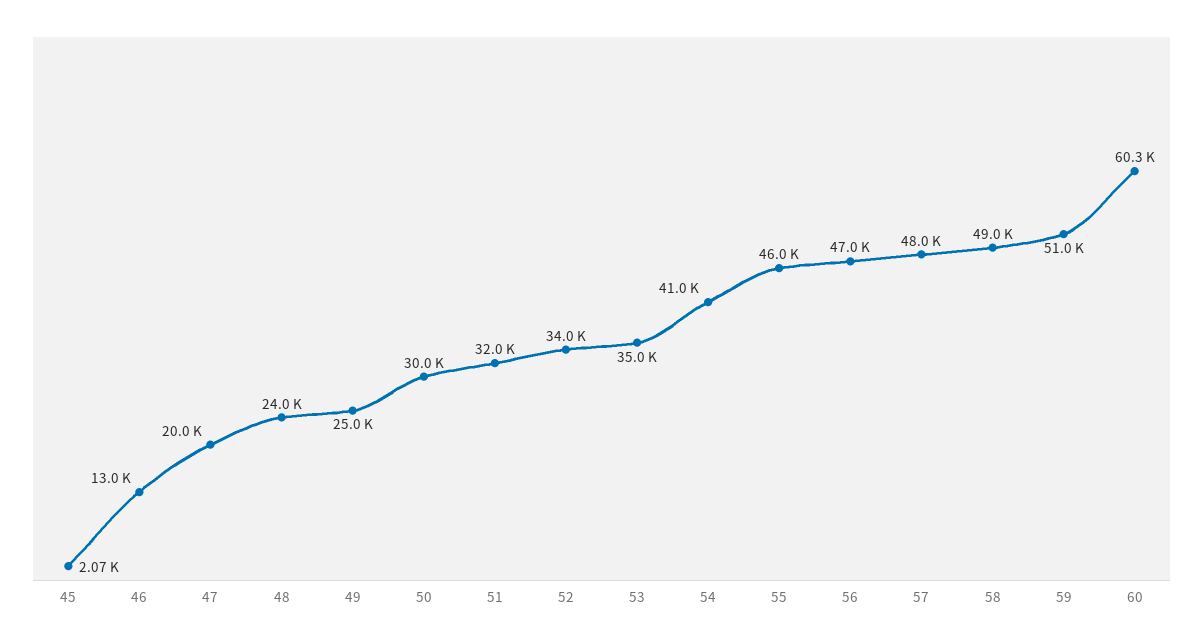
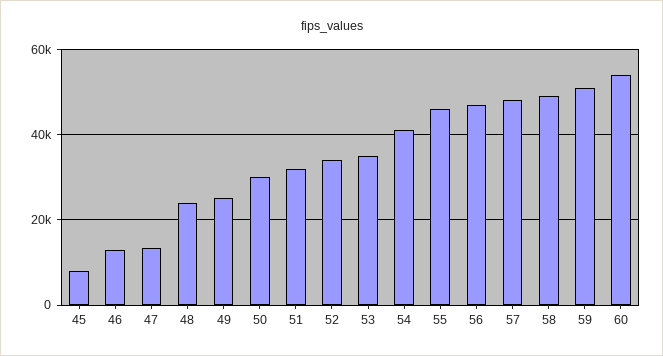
45: 2070 -> 8000
47: 20000 -> 14000
60: 60300 -> 54000

